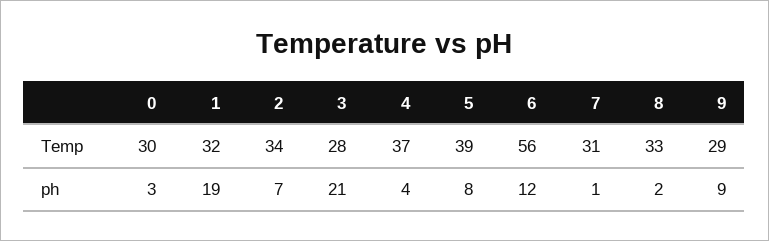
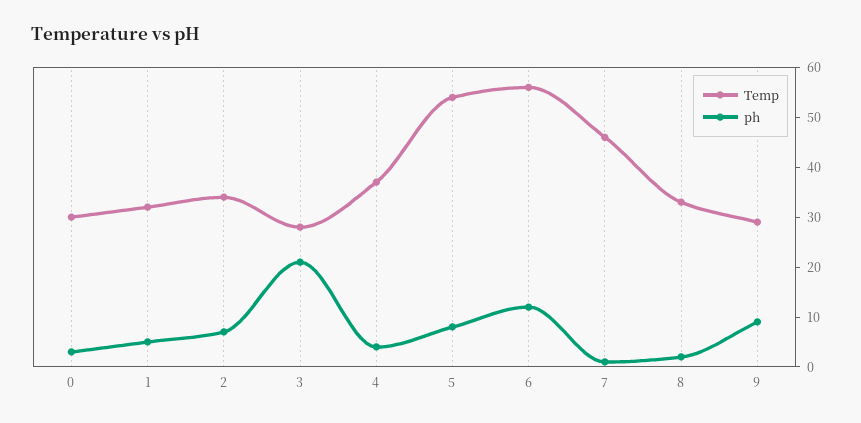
Temp, 5: 39 -> 55
Temp, 7: 31 -> 45
ph, 1: 19 -> 5

